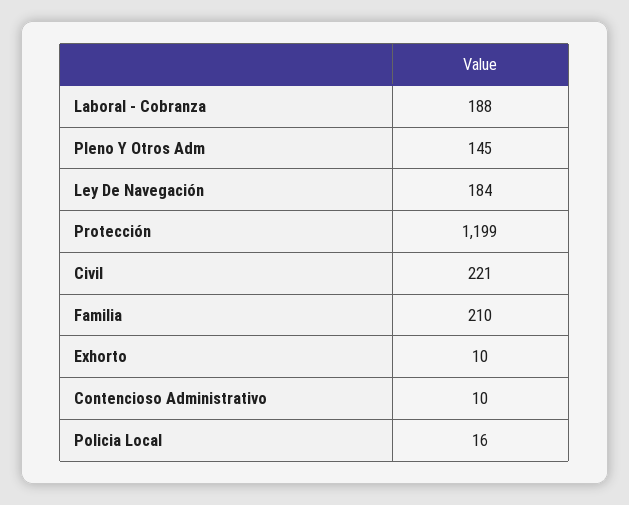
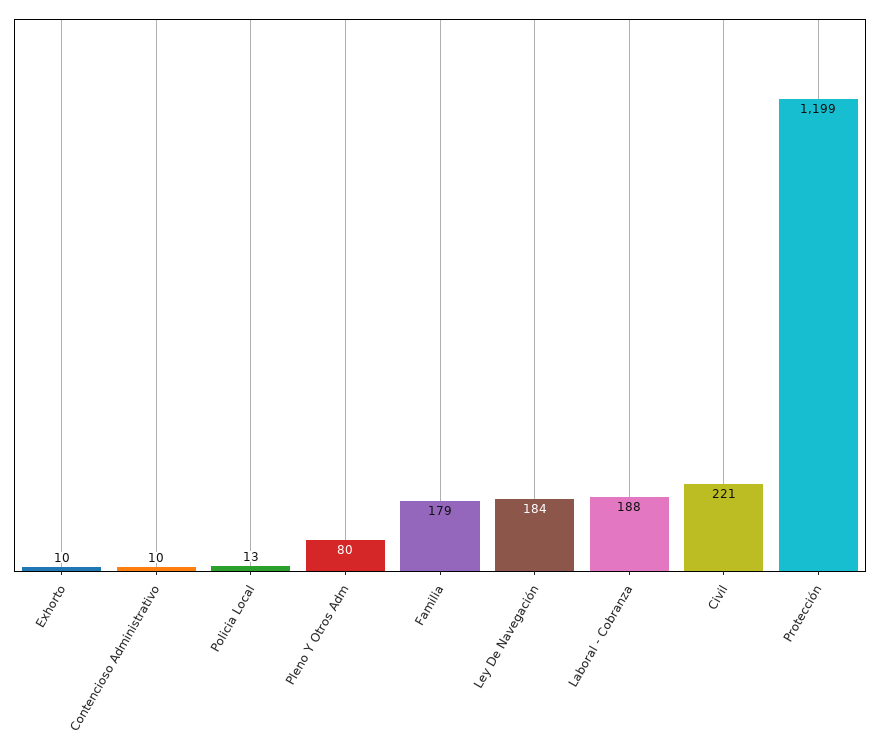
Pleno Y Otros Adm: 145 -> 80
Familia: 210 -> 179
Policia Local: 16 -> 13

